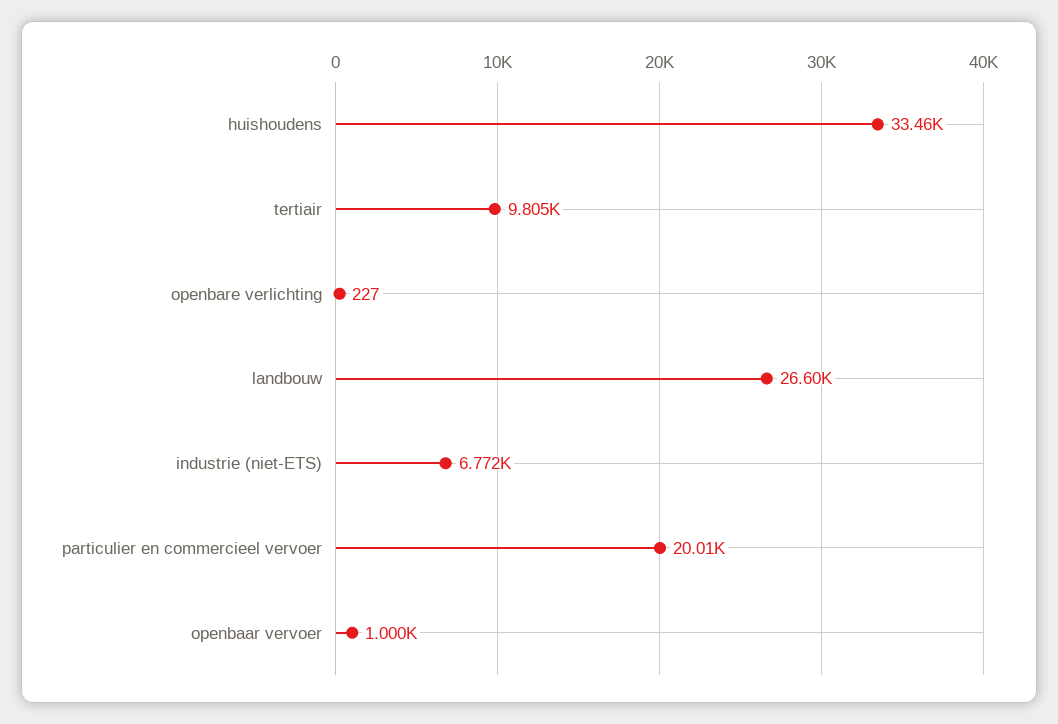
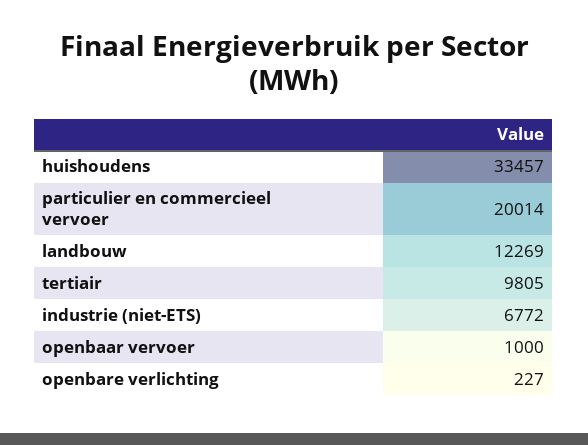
landbouw: 26600 -> 12269

